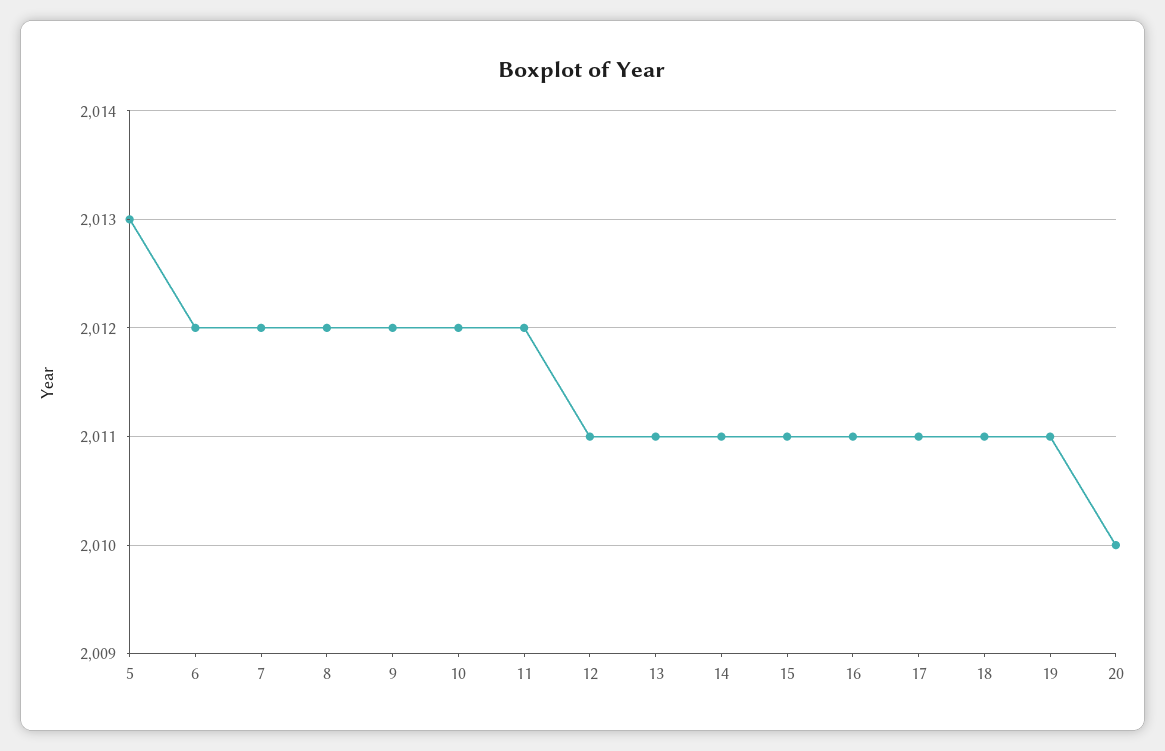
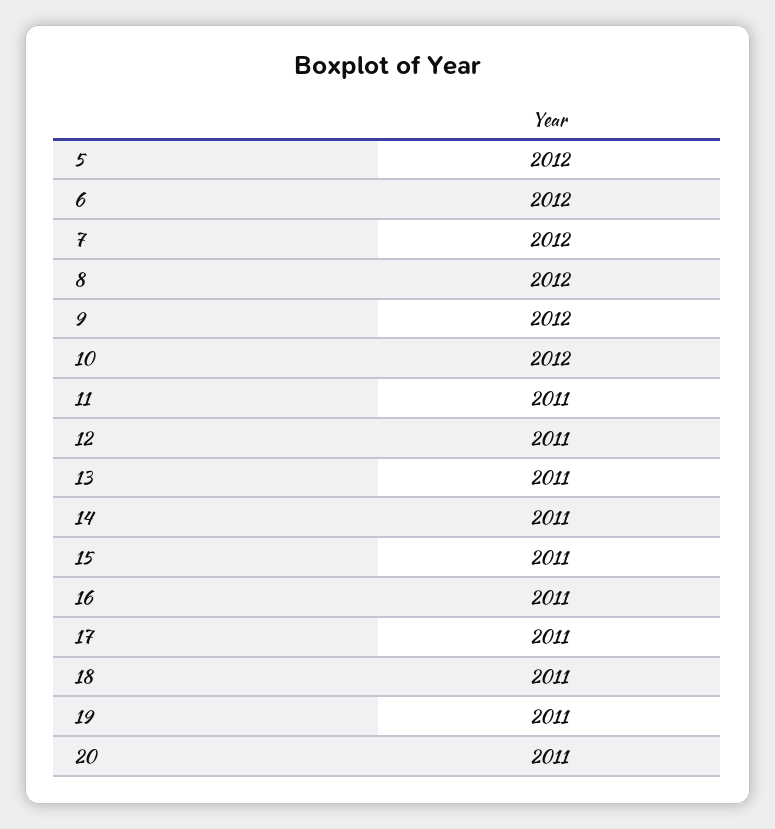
5: 2013 -> 2012
11: 2012 -> 2011
20: 2010 -> 2011

